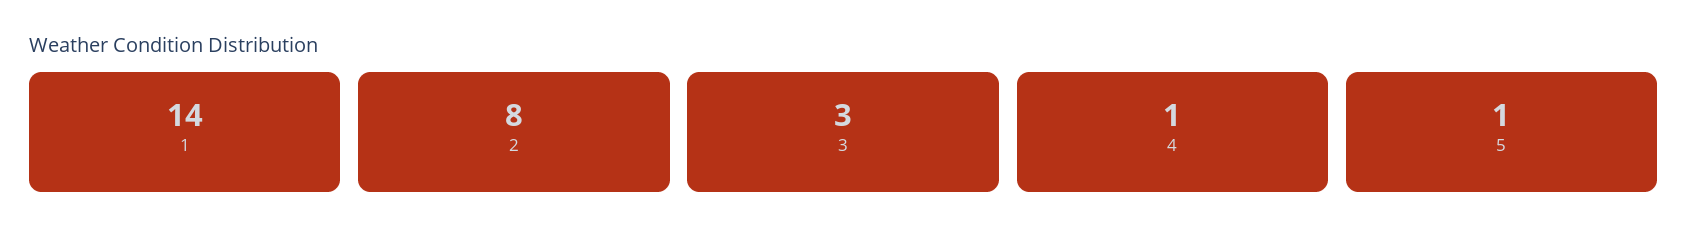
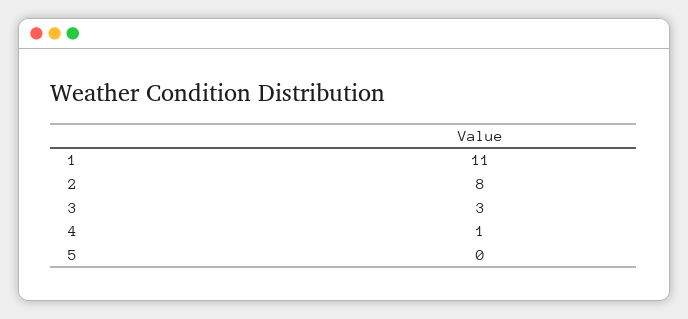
1: 14 -> 11
5: 1 -> 0

